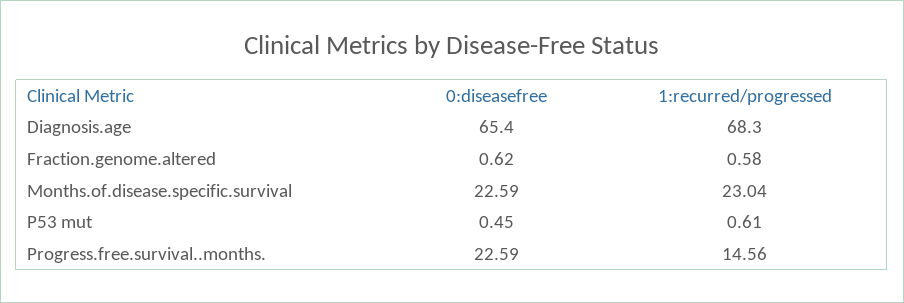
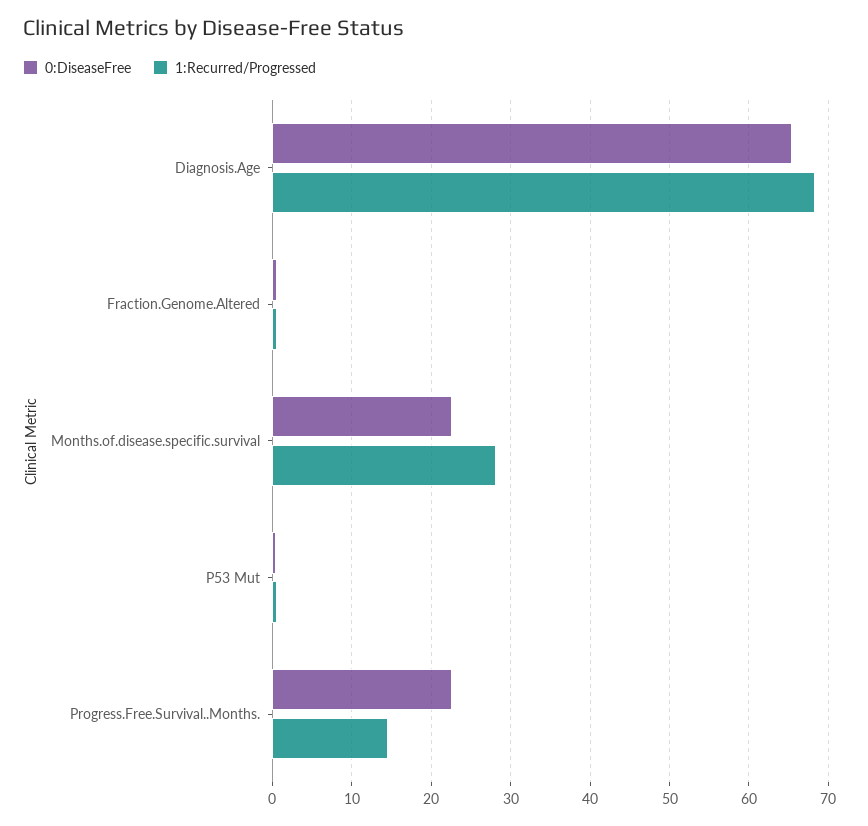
1:recurred/progressed, Months.of.disease.specific.survival: 23.04 -> 28

